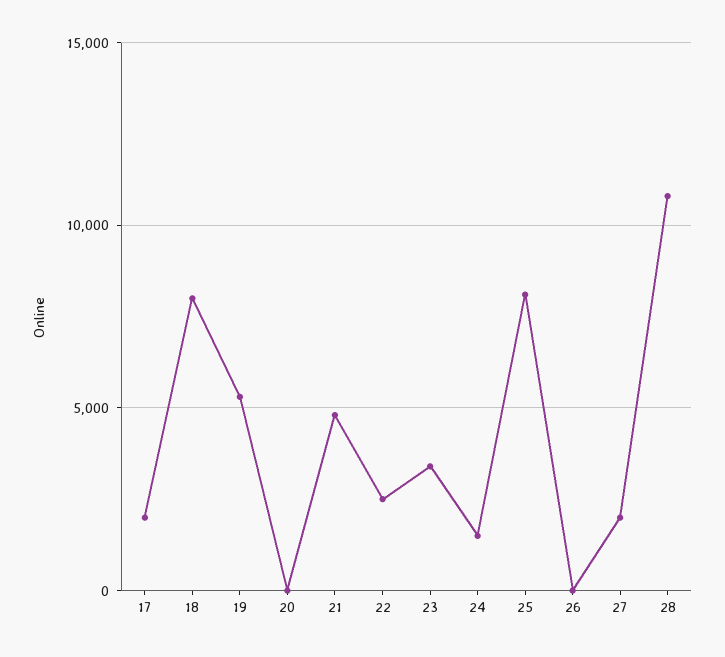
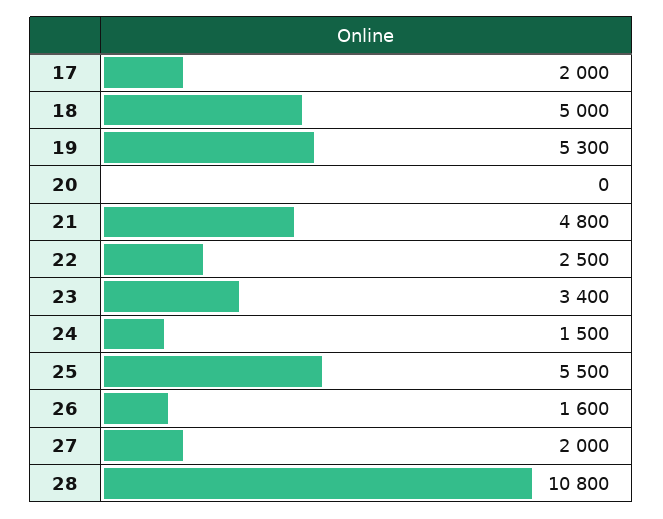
18: 8000 -> 5000
25: 8000 -> 5500
26: 0 -> 1600

